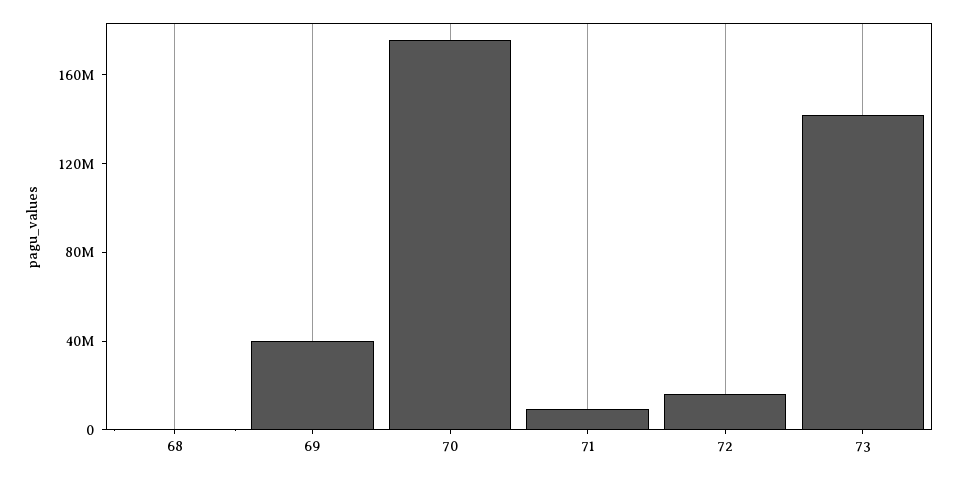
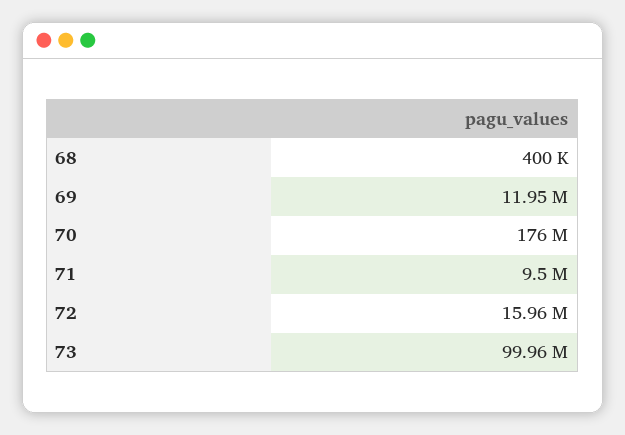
69: 40000000 -> 11950000
73: 140000000 -> 99960000

